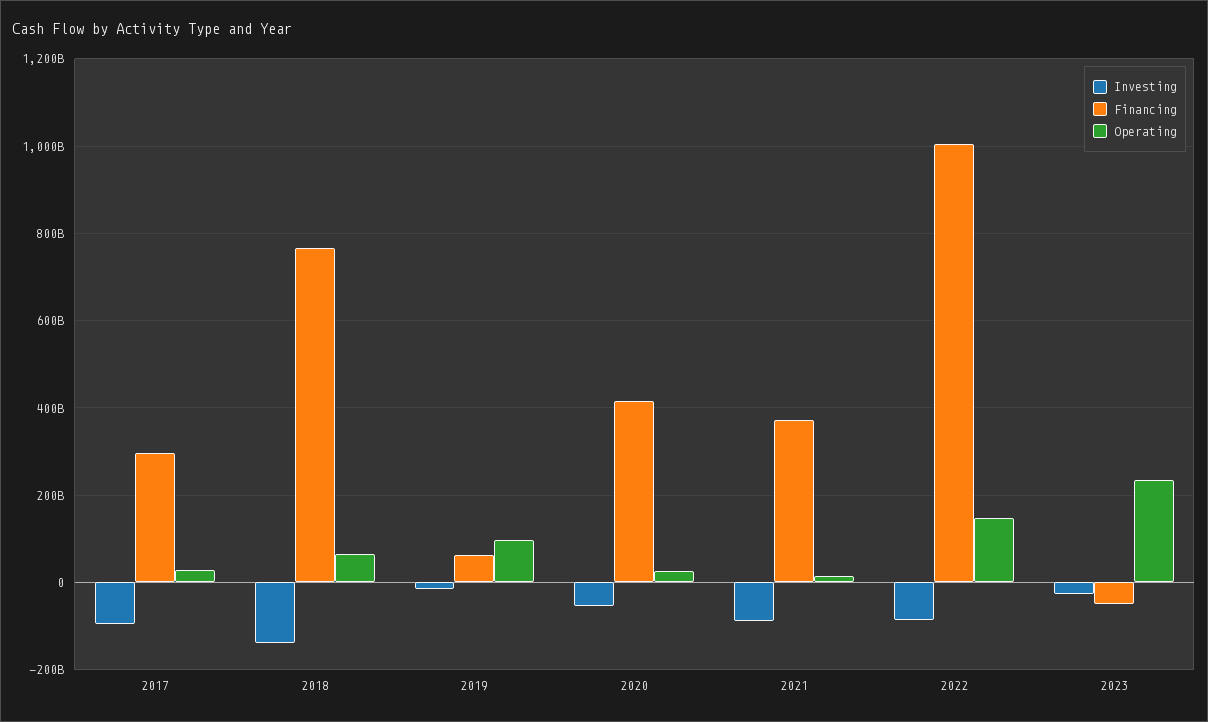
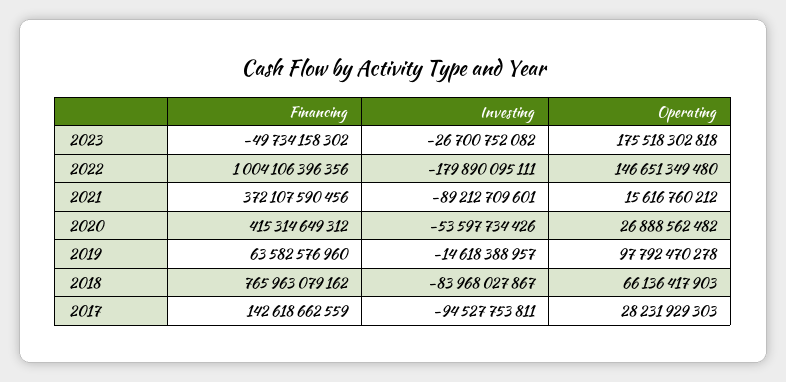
Financing, 2017: 300000000000 -> 142618662559
Investing, 2018: -140000000000 -> -83968027867
Investing, 2022: -80000000000 -> -179890095111
Operating, 2023: 240000000000 -> 175518302818

